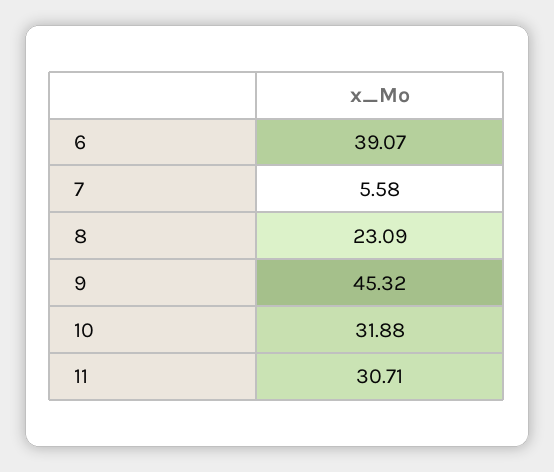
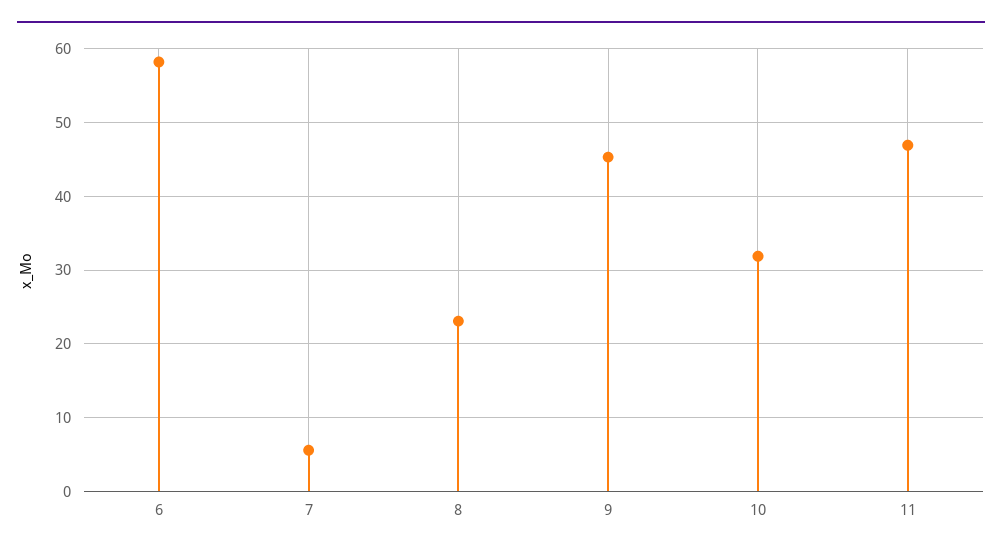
6: 39.07 -> 58
11: 30.71 -> 47

